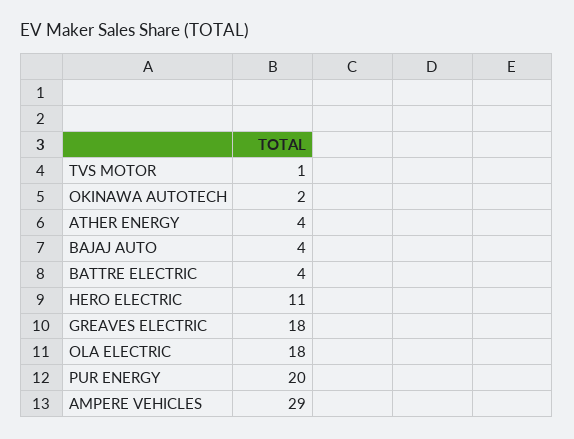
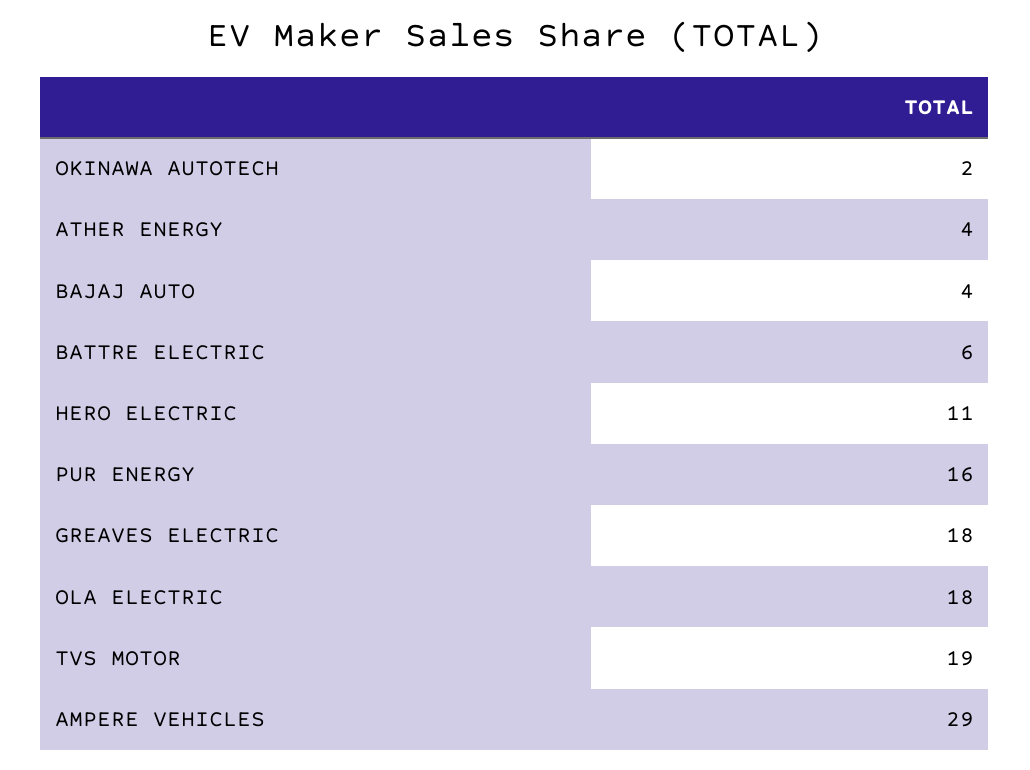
TVS MOTOR: 1 -> 19
BATTRE ELECTRIC: 4 -> 6
PUR ENERGY: 20 -> 16

